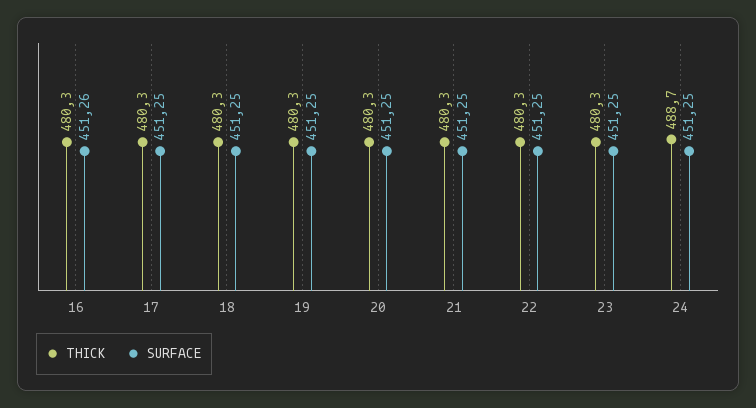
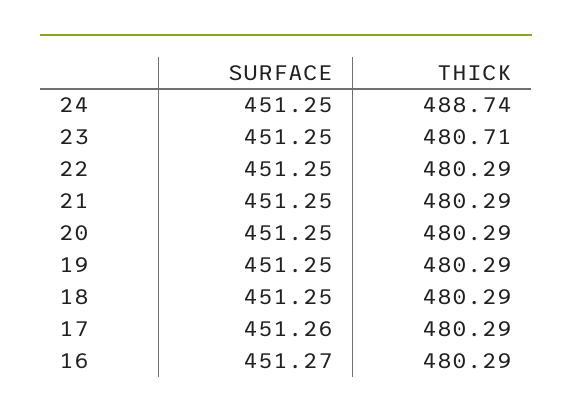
SURFACE, 16: 451.26 -> 451.27
SURFACE, 17: 451.25 -> 451.26
THICK, 23: 480.3 -> 480.71

